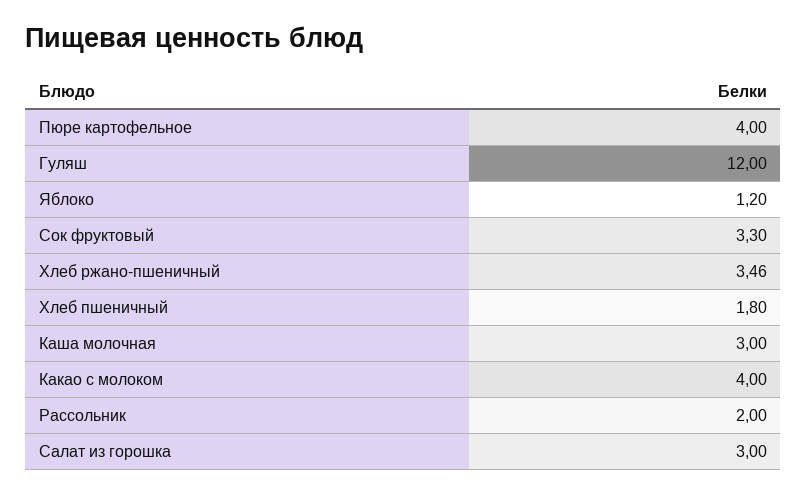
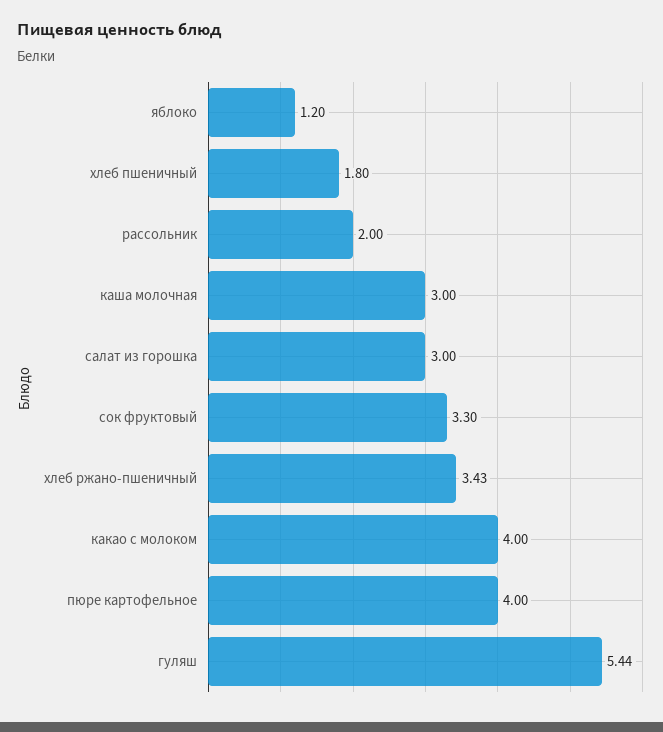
Гуляш: 12 -> 5.44
Хлеб ржано-пшеничный: 3.46 -> 3.43

